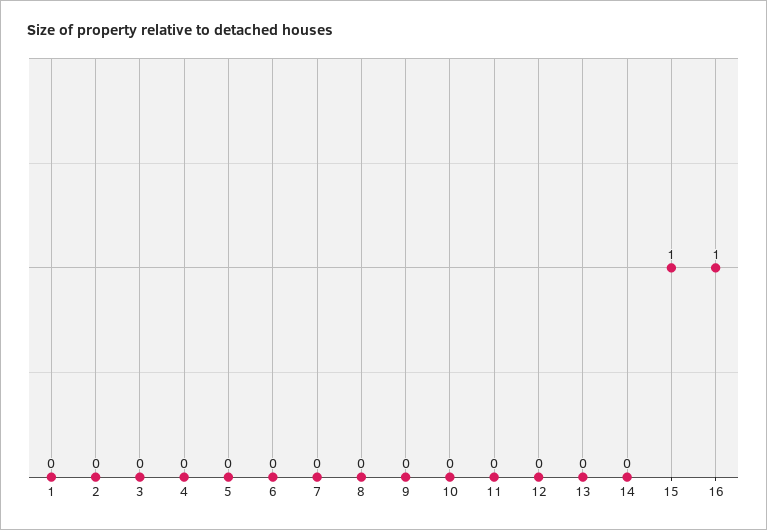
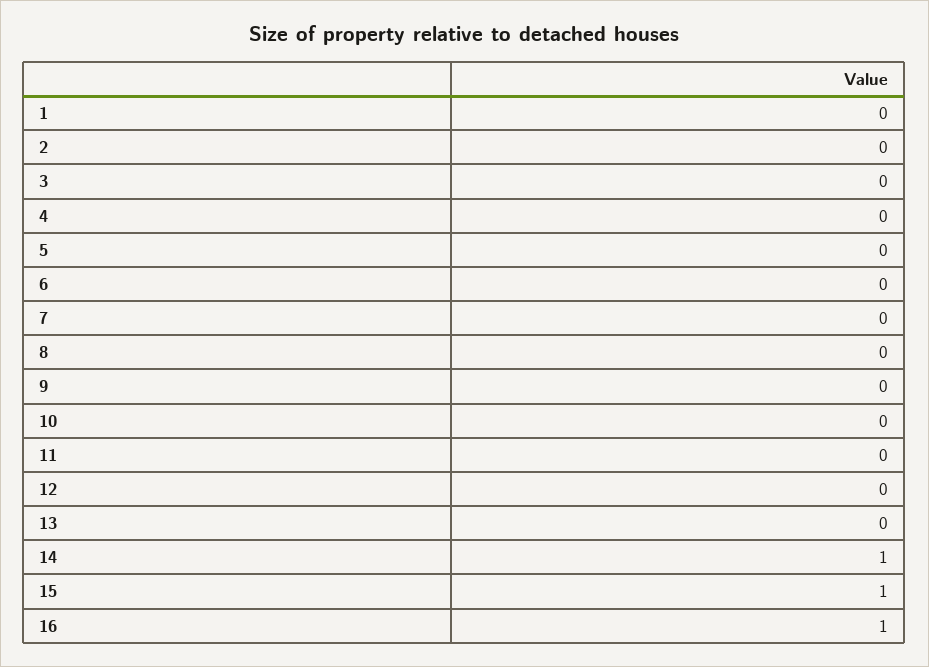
14: 0 -> 1

